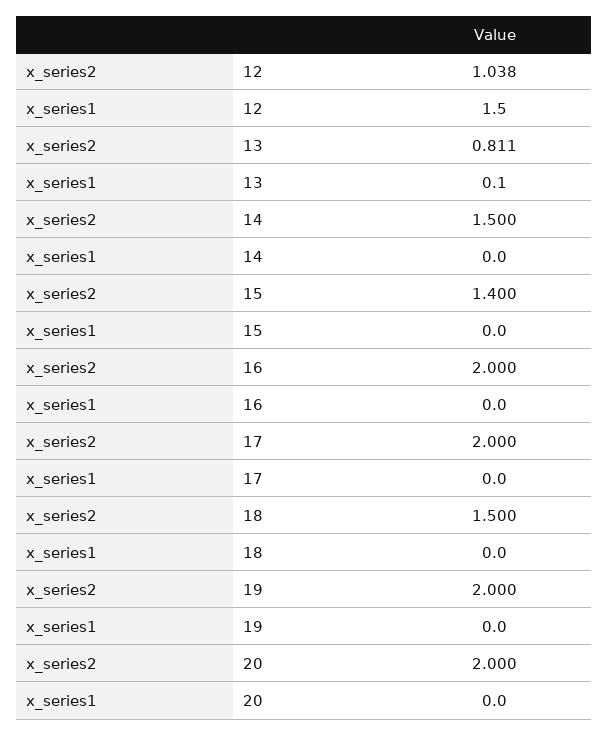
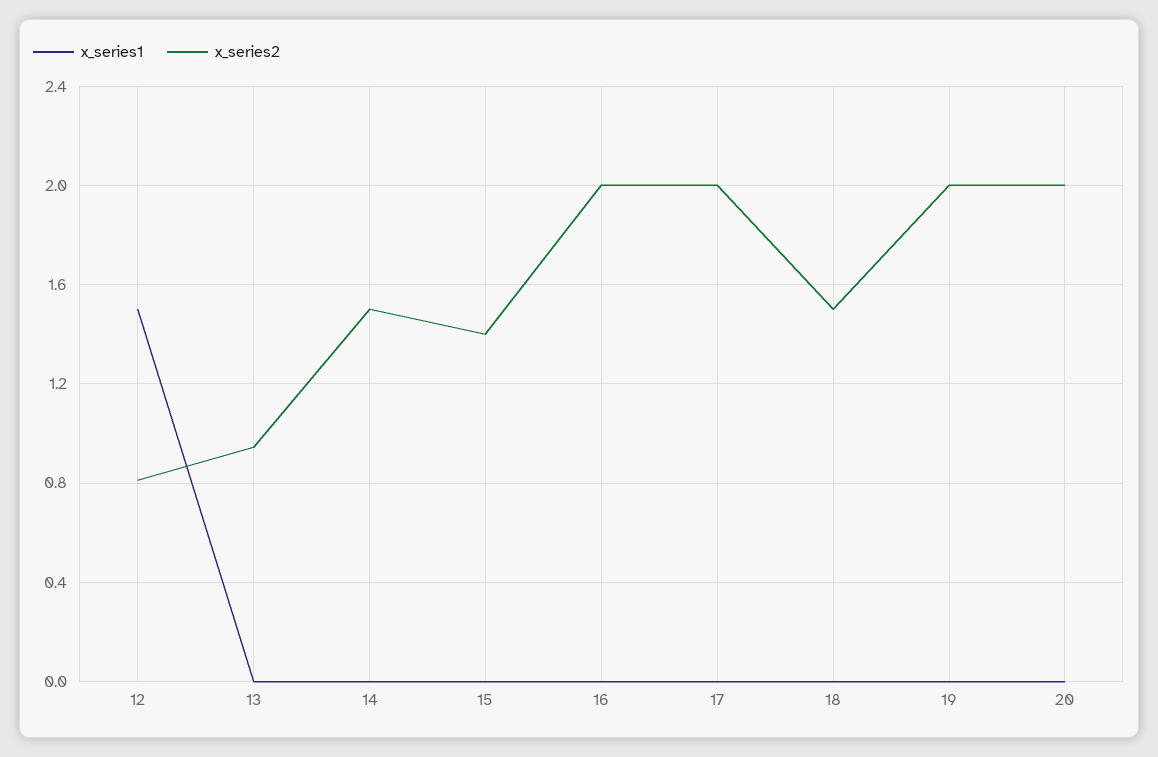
x_series2, 12: 1.038 -> 0.8
x_series2, 13: 0.811 -> 0.95
x_series1, 13: 0.1 -> 0

